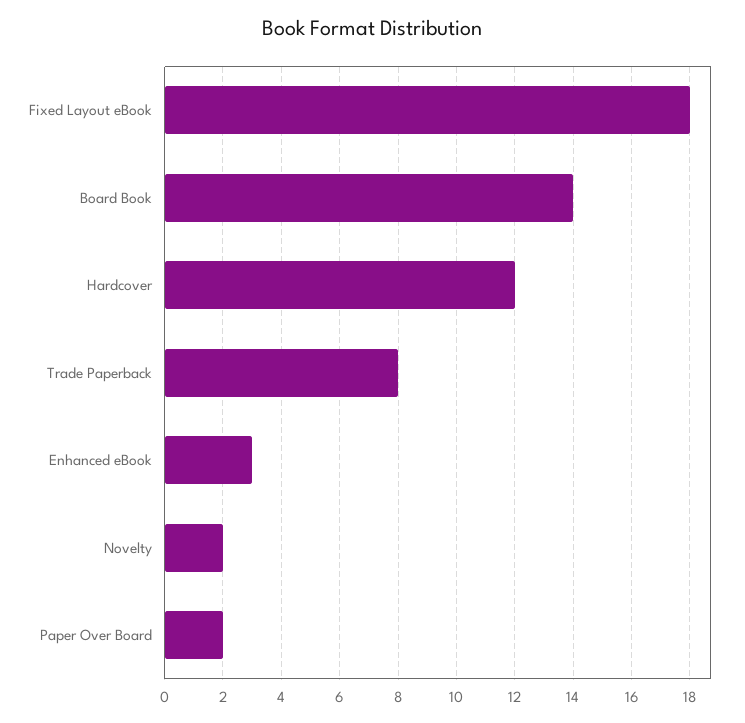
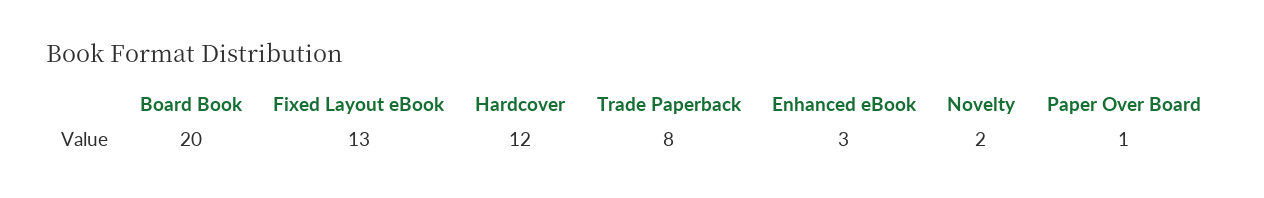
Fixed Layout eBook: 18 -> 13
Board Book: 14 -> 20
Paper Over Board: 2 -> 1

